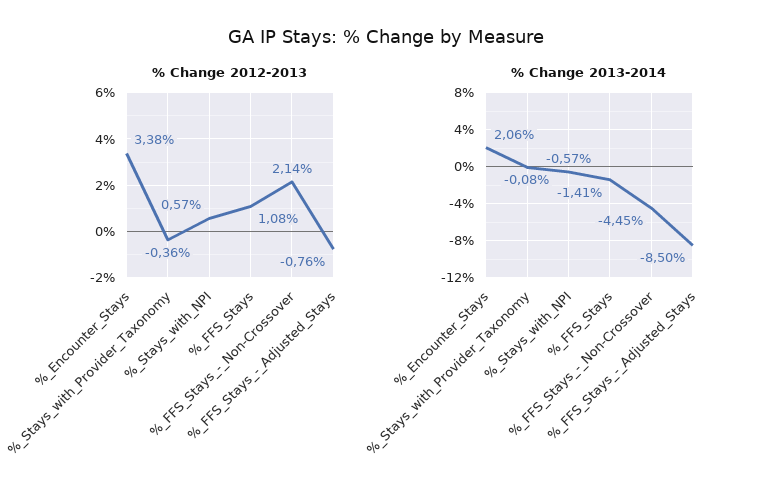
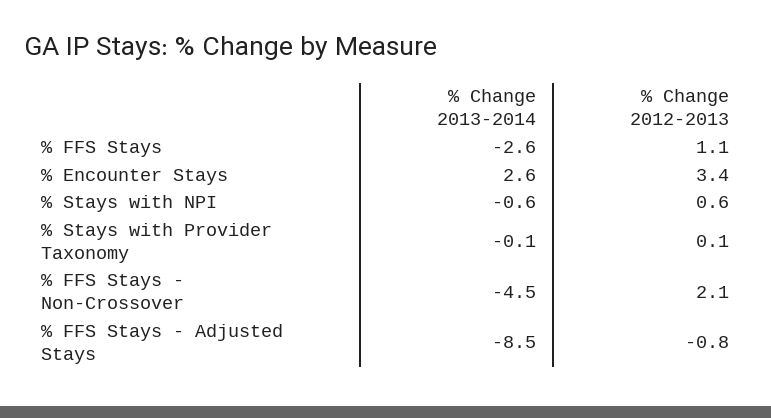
% Change 2012-2013, %_Stays_with_Provider_Taxonomy: -0.36 -> 0.1
% Change 2013-2014, %_Encounter_Stays: 2.06 -> 2.6
% Change 2013-2014, %_FFS_Stays: -1.41 -> -2.6

